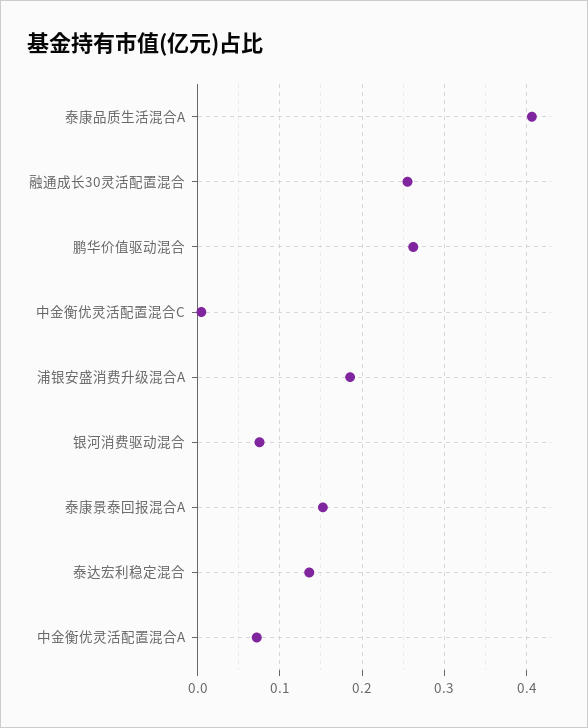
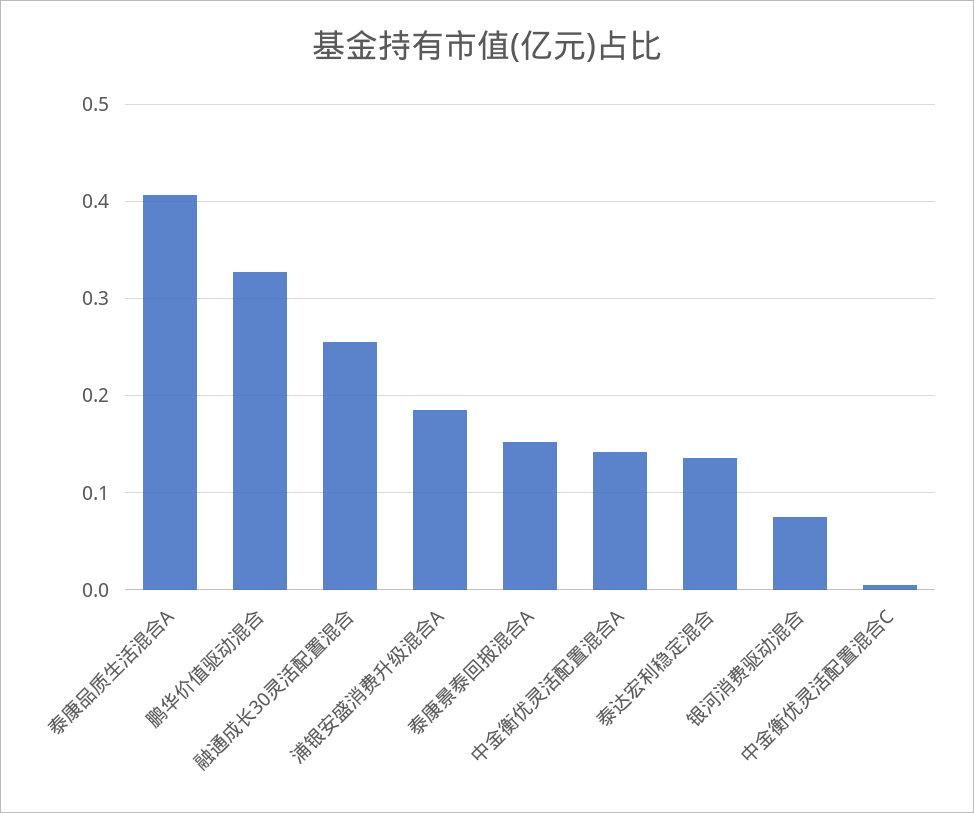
鹏华价值驱动混合: 0.26 -> 0.33
中金衡优灵活配置混合A: 0.07 -> 0.14

